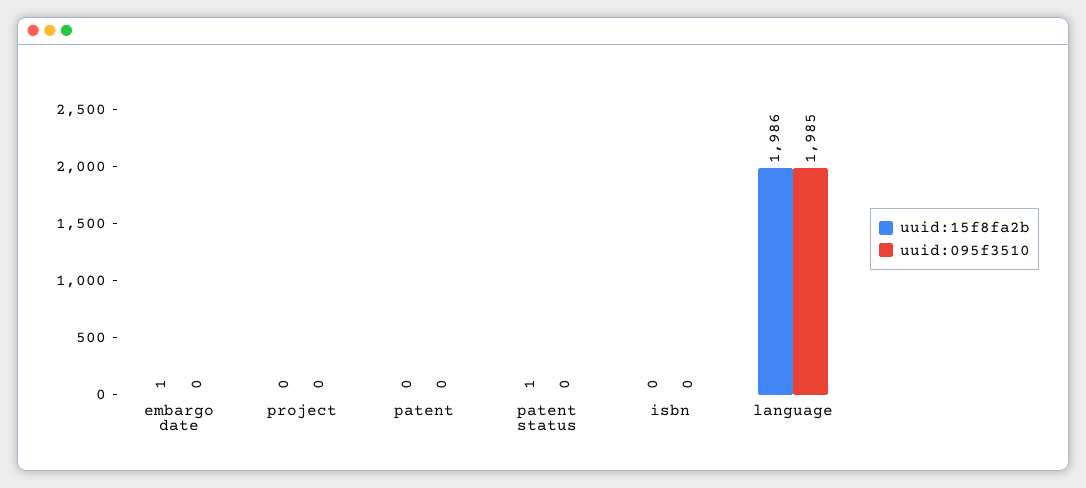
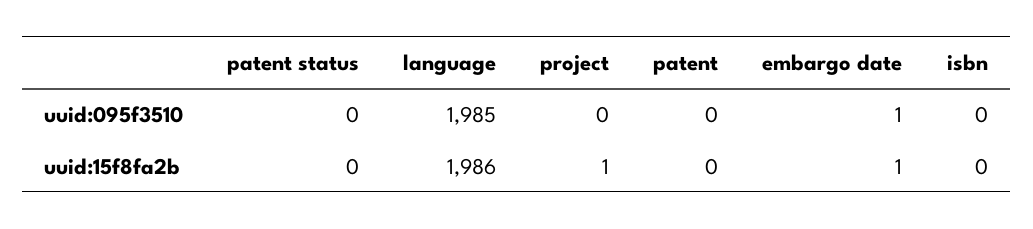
uuid:095f3510, embargo date: 0 -> 1
uuid:15f8fa2b, project: 0 -> 1
uuid:15f8fa2b, patent status: 1 -> 0

